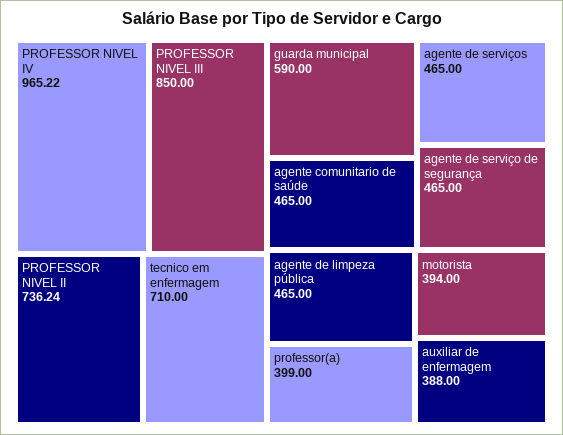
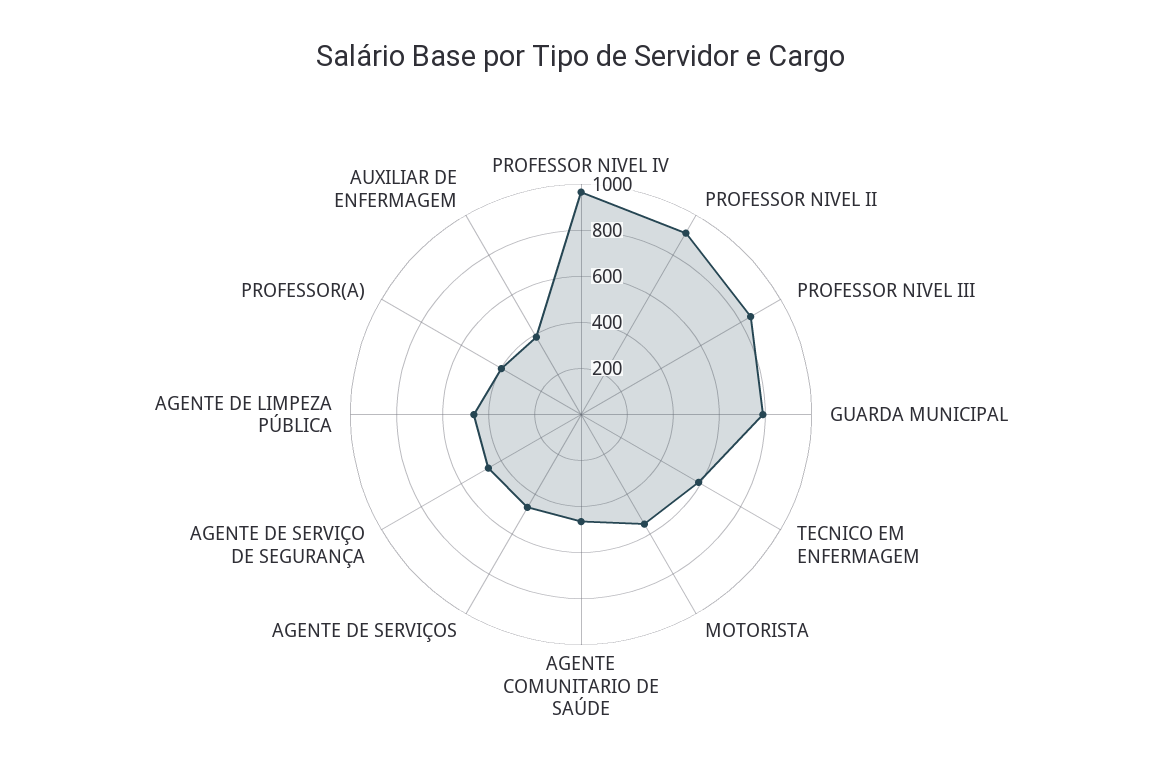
PROFESSOR NIVEL II: 736.24 -> 900
tecnico em enfermagem: 710 -> 600
guarda municipal: 590 -> 800
motorista: 394 -> 550

